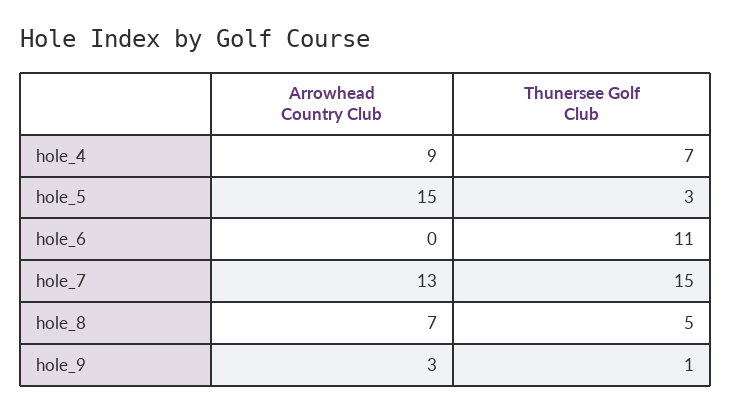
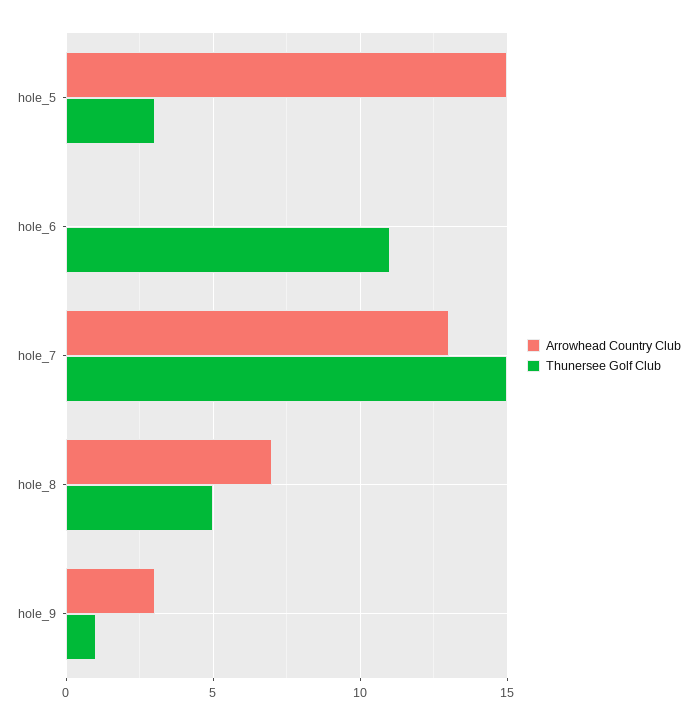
Arrowhead Country Club, hole_4: 9 -> none
Thunersee Golf Club, hole_4: 7 -> none

